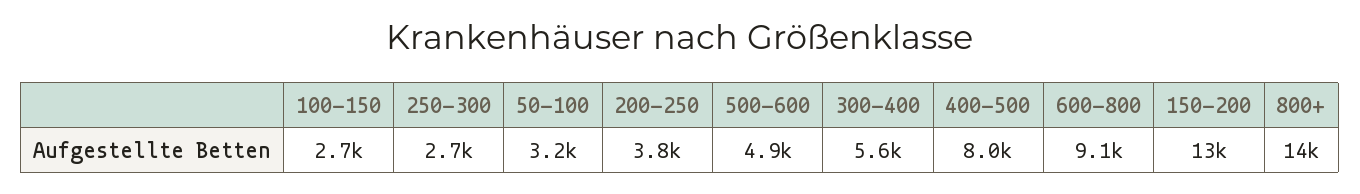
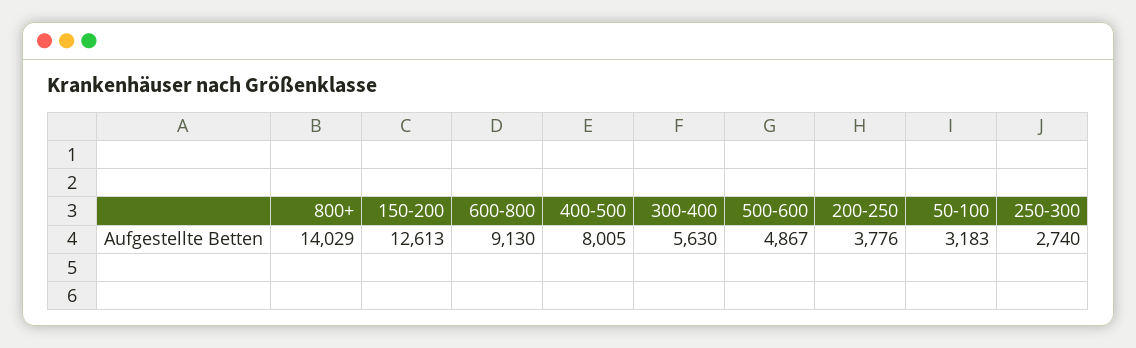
100-150: 2700 -> none

